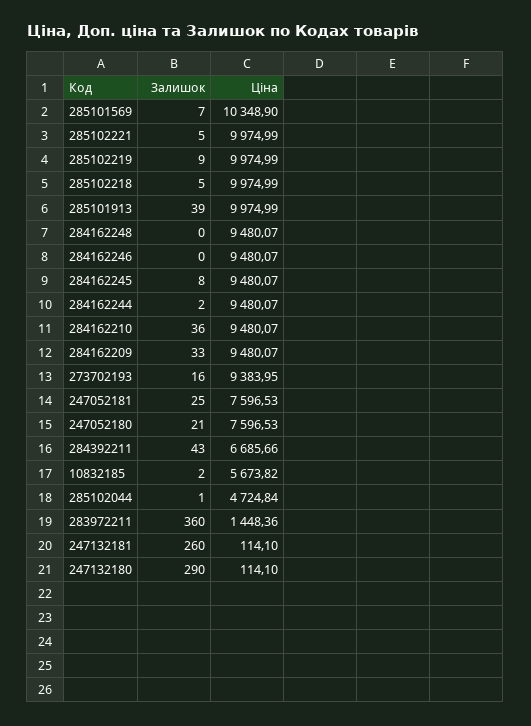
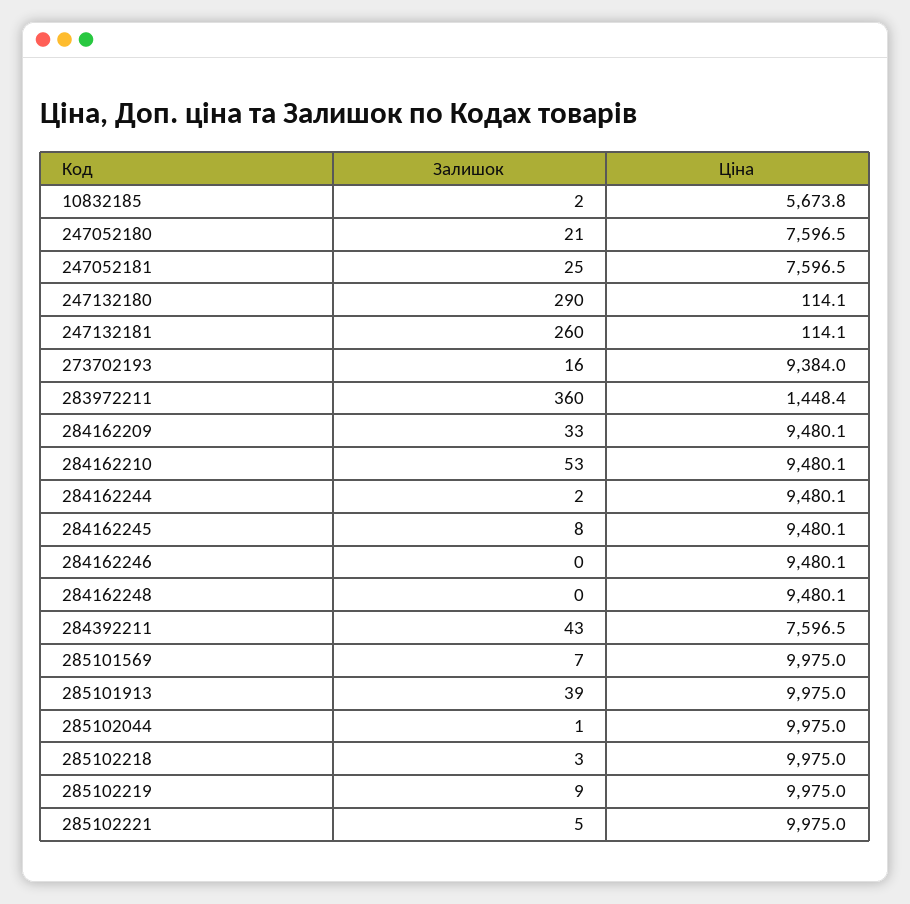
Ціна, 285101569: 10348.9 -> 9975
Залишок, 285102218: 5 -> 3
Залишок, 284162210: 36 -> 53
Ціна, 284392211: 6685.66 -> 7596.5
Ціна, 285102044: 4724.84 -> 9975

